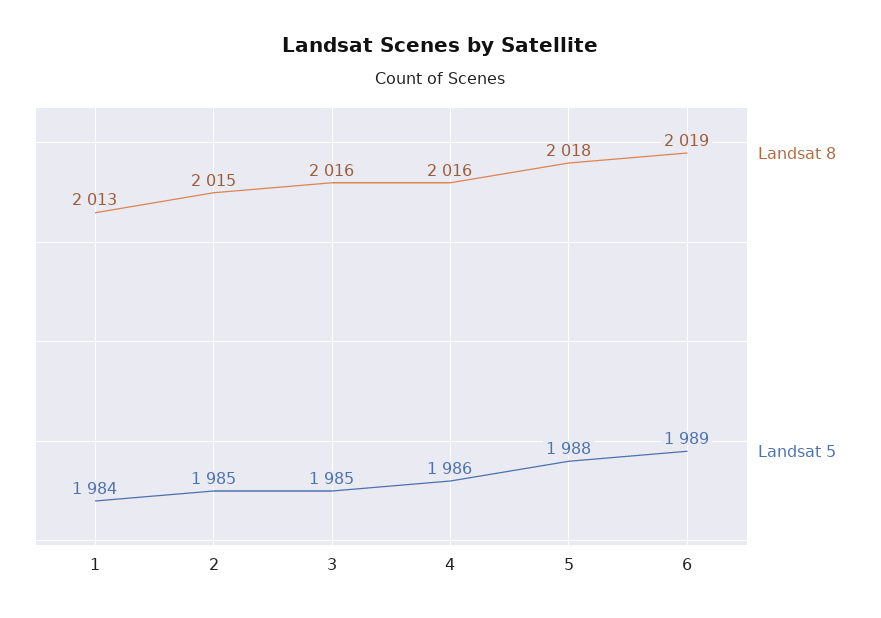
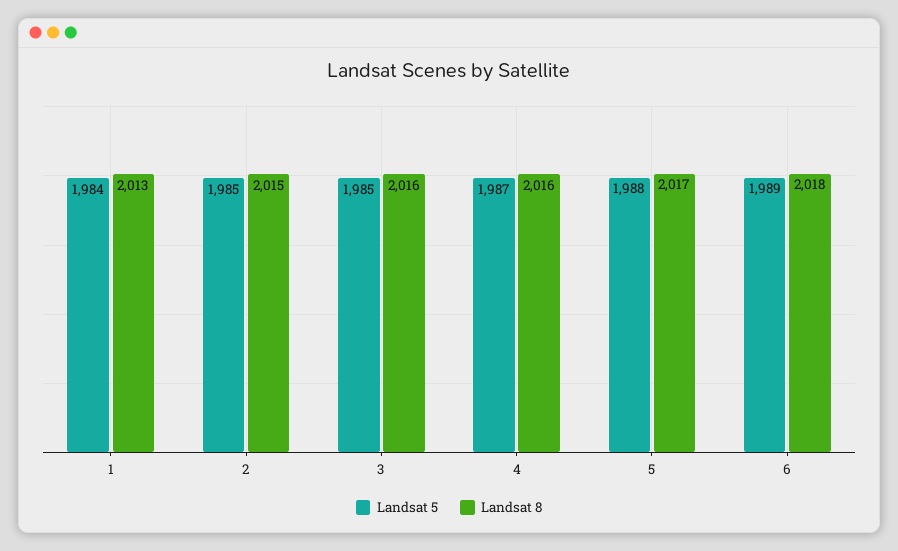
Landsat 5, 4: 1986 -> 1987
Landsat 8, 5: 2018 -> 2017
Landsat 8, 6: 2019 -> 2018

